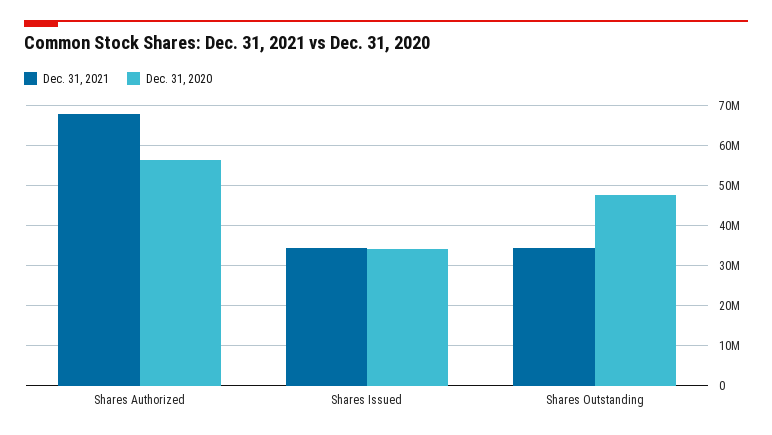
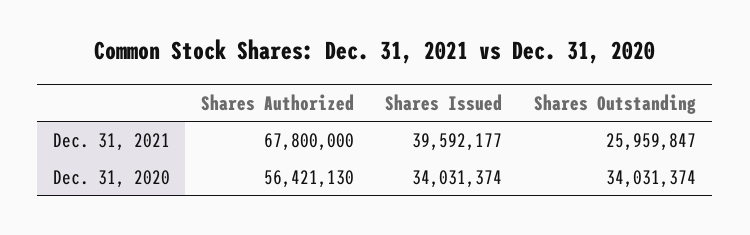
Dec. 31, 2021, Shares Issued: 34000000 -> 39592177
Dec. 31, 2021, Shares Outstanding: 34000000 -> 25959847
Dec. 31, 2020, Shares Outstanding: 48000000 -> 34031374

